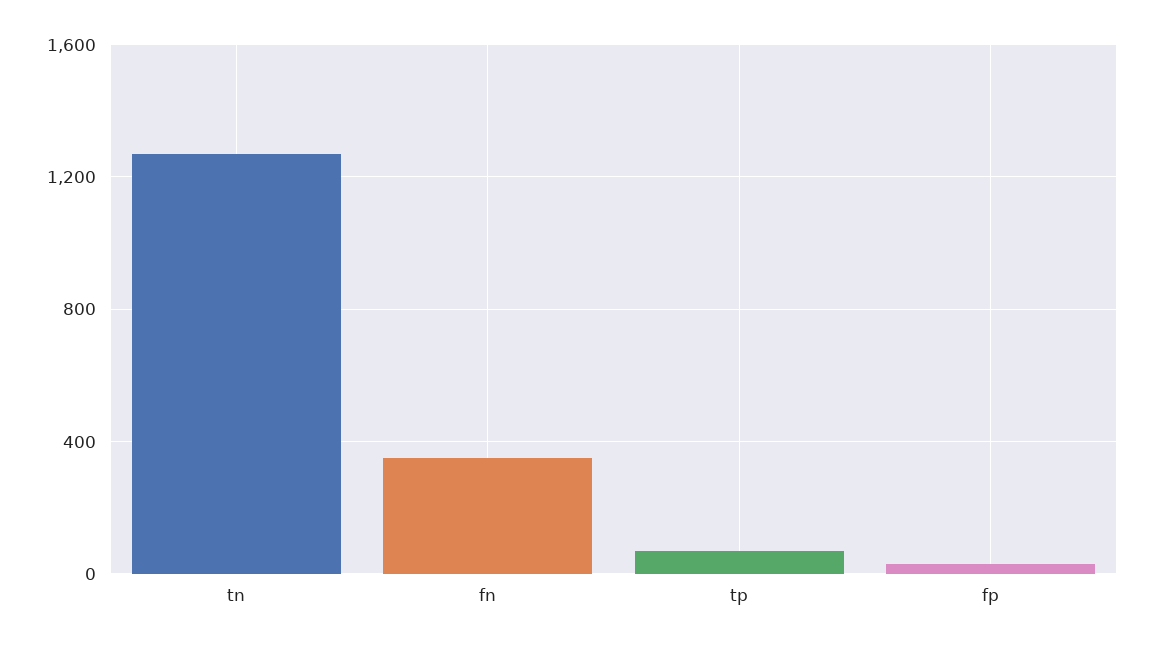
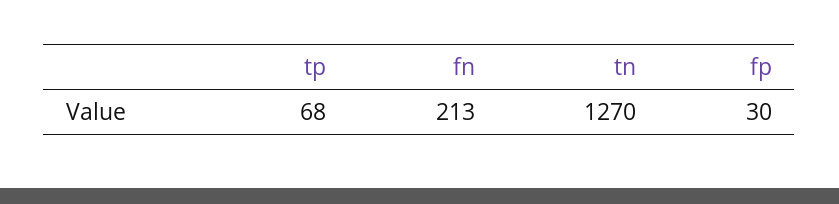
fn: 350 -> 213

